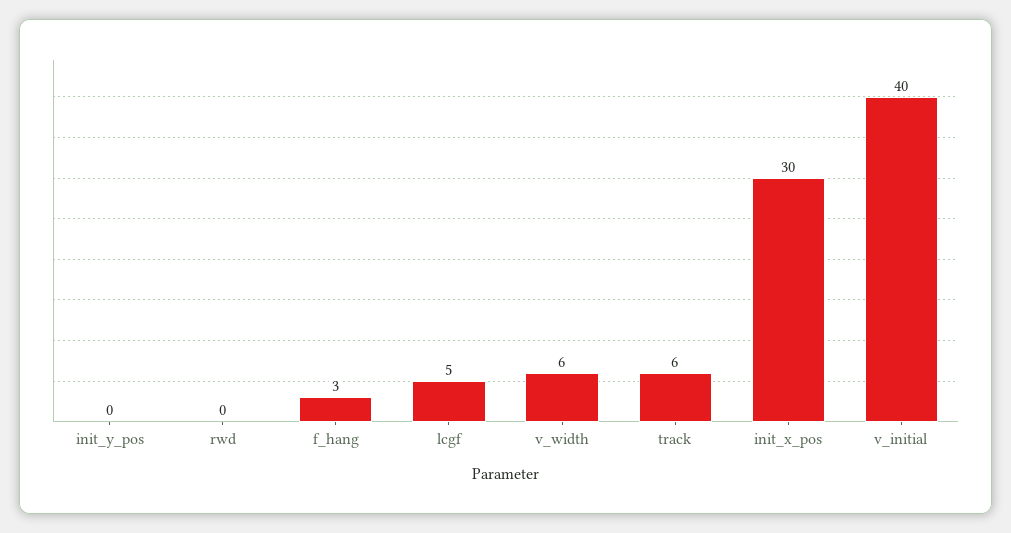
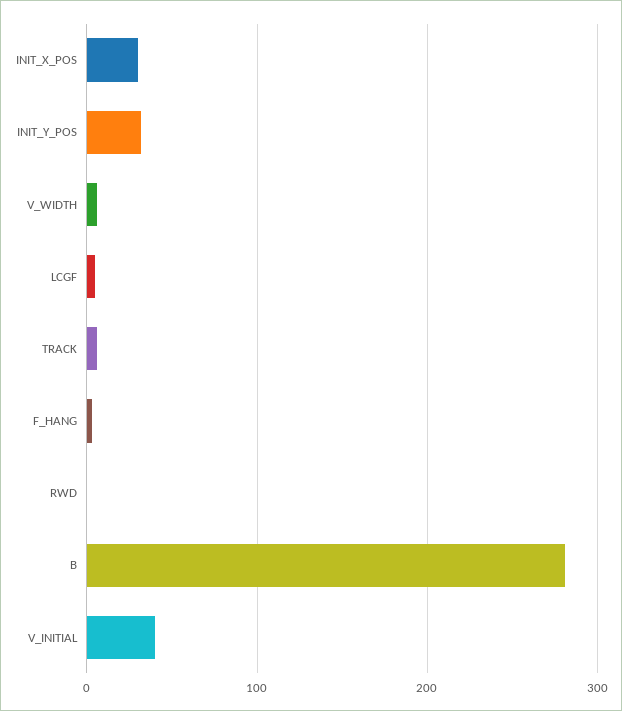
init_y_pos: 0 -> 30
B: none -> 280

